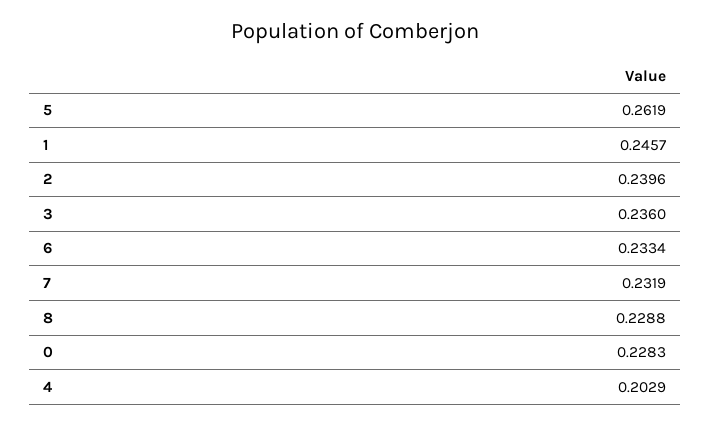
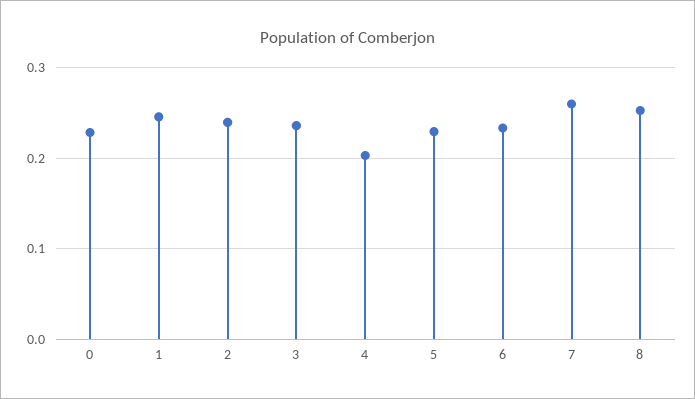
5: 0.2619 -> 0.23
7: 0.2319 -> 0.26
8: 0.2288 -> 0.25

